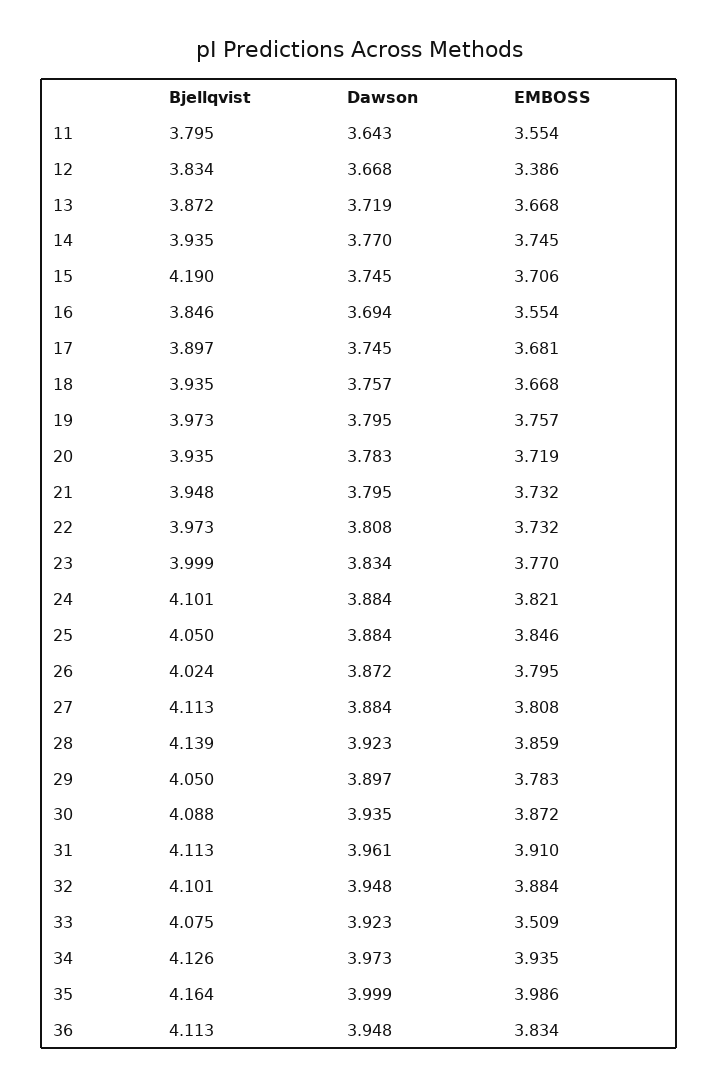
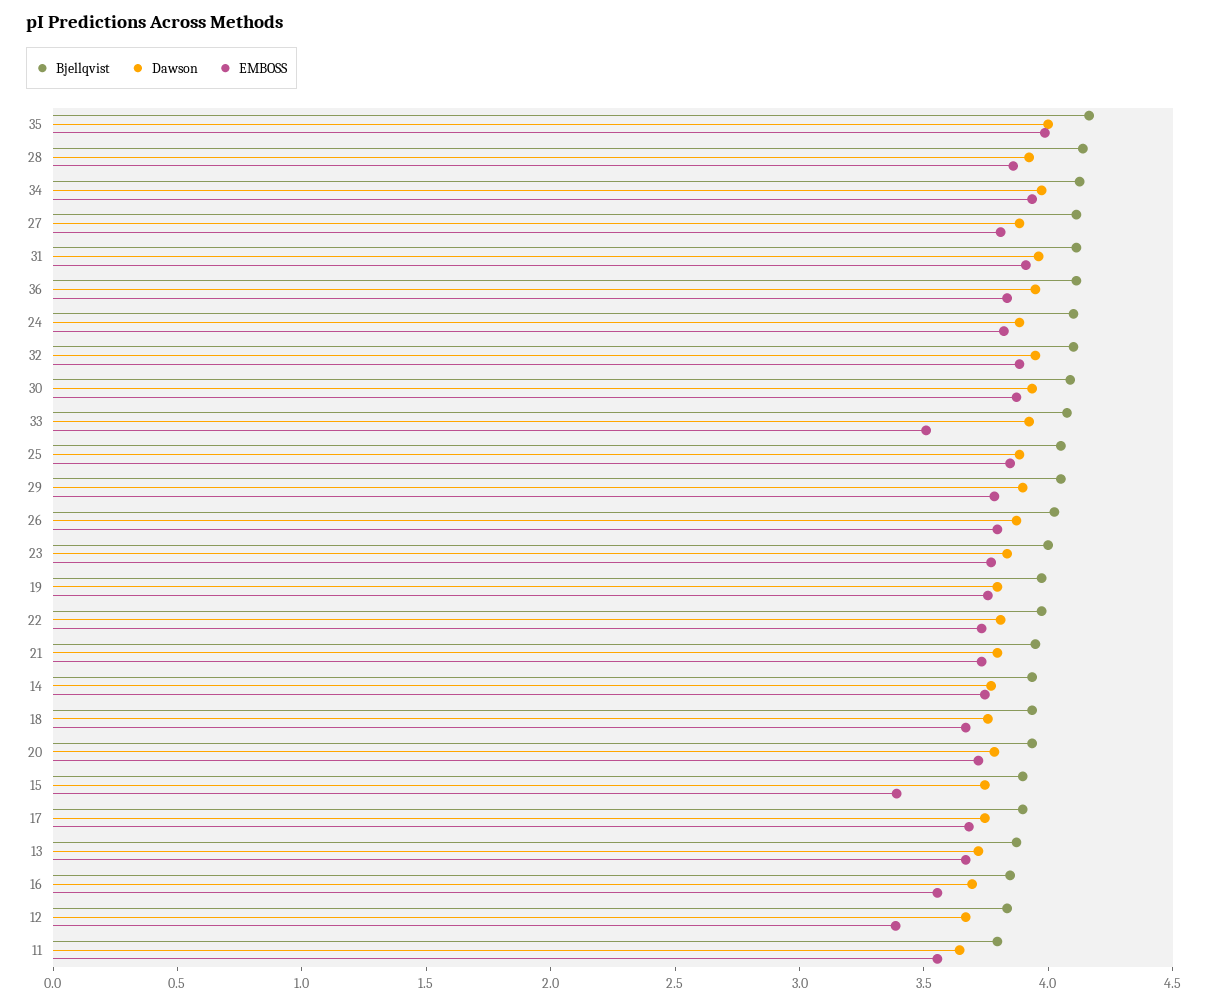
Bjellqvist, 15: 4.19 -> 3.9
EMBOSS, 15: 3.706 -> 3.4

